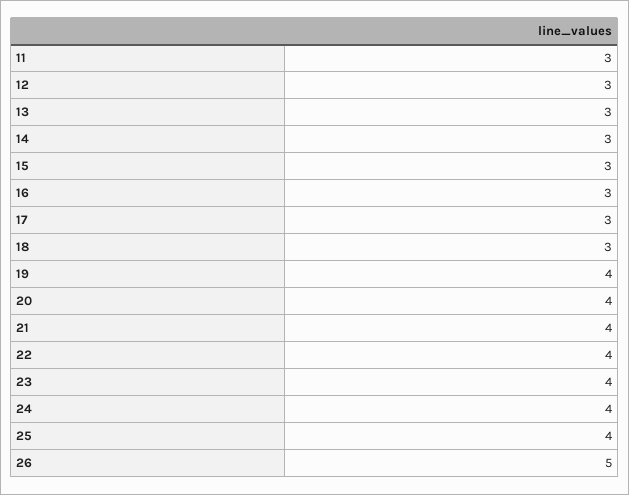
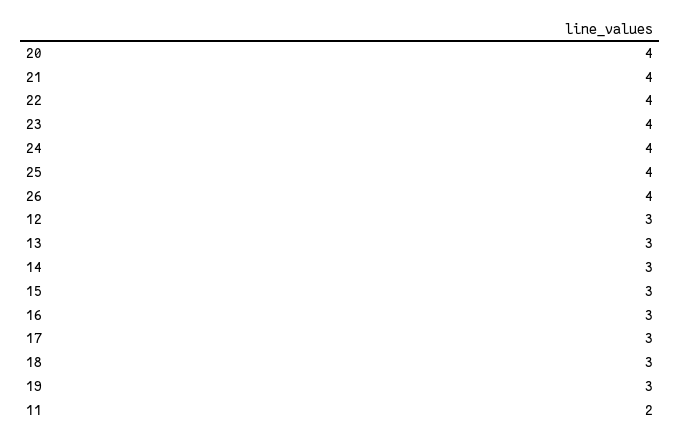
11: 3 -> 2
19: 4 -> 3
26: 5 -> 4

